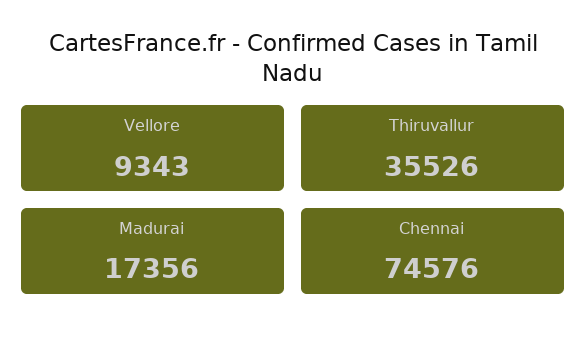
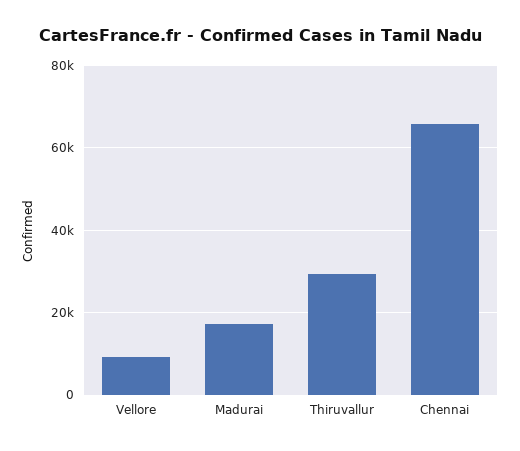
Thiruvallur: 35526 -> 30000
Chennai: 74576 -> 66000

